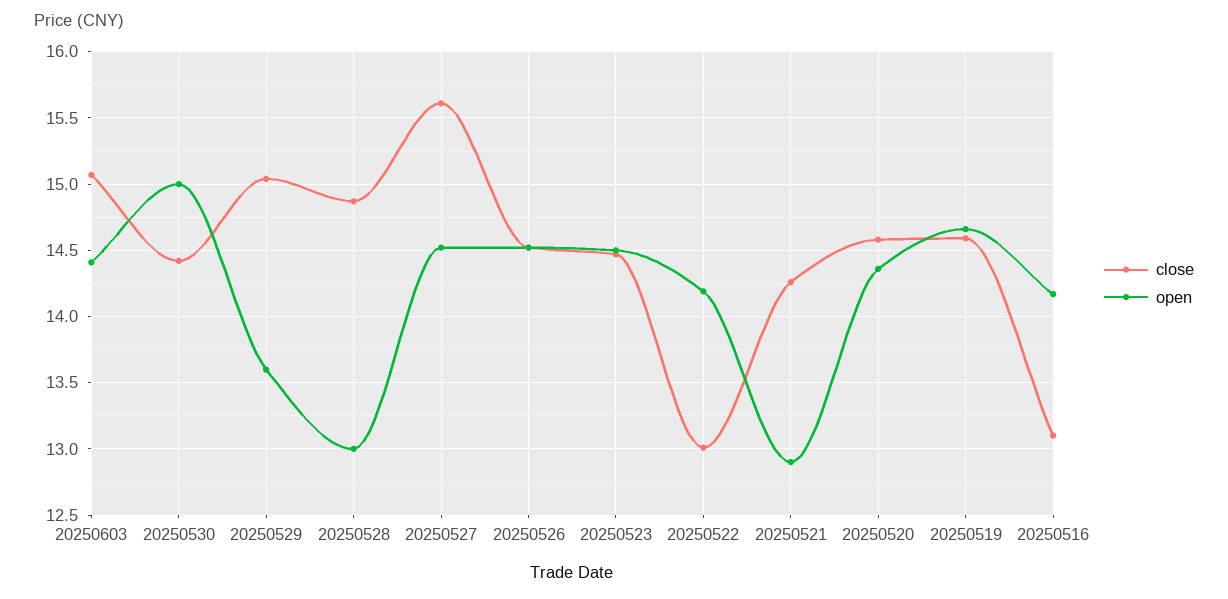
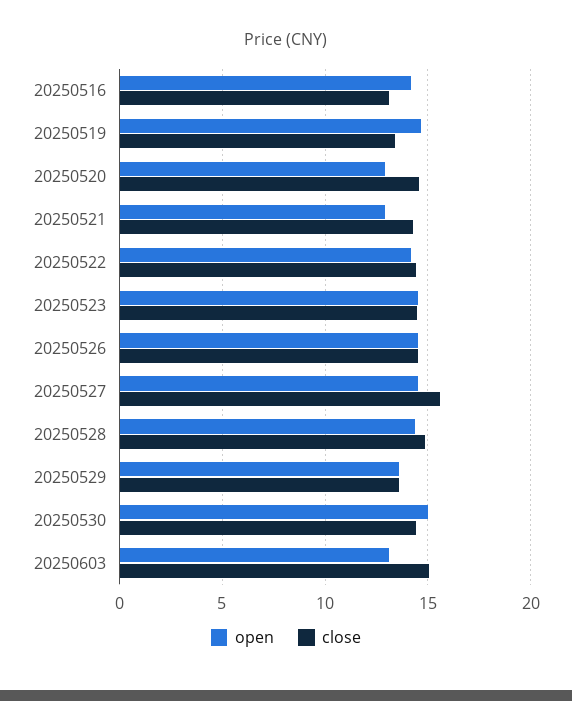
open, 20250603: 14.4 -> 13
close, 20250529: 15.05 -> 13.5
open, 20250528: 13 -> 14.5
close, 20250522: 13 -> 14.5
open, 20250520: 14.35 -> 13
close, 20250519: 14.6 -> 13.5

